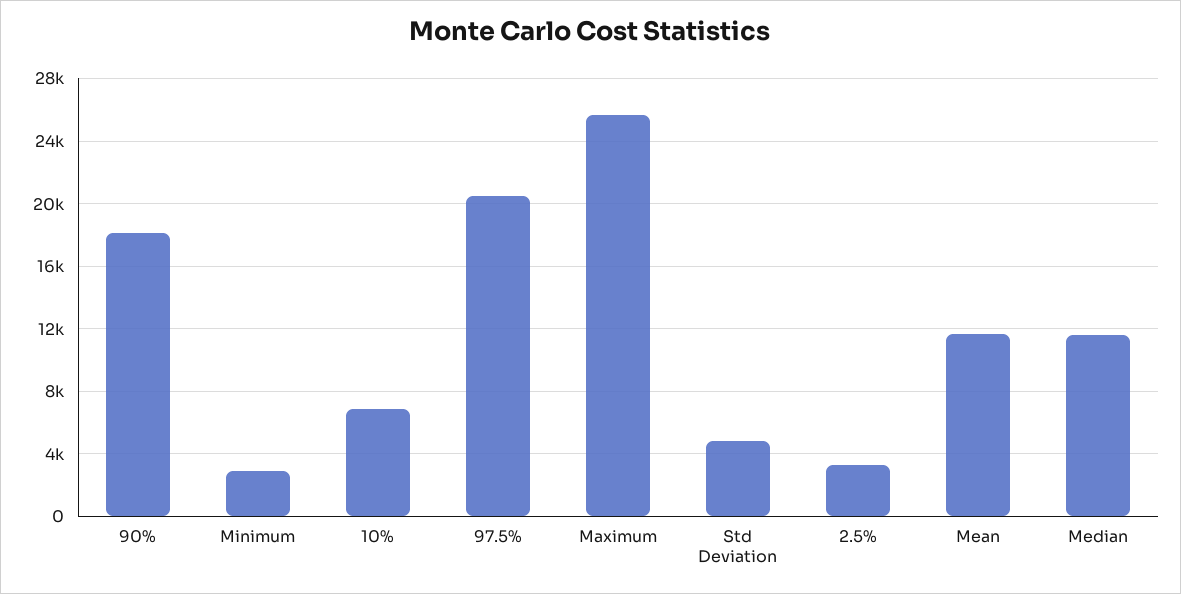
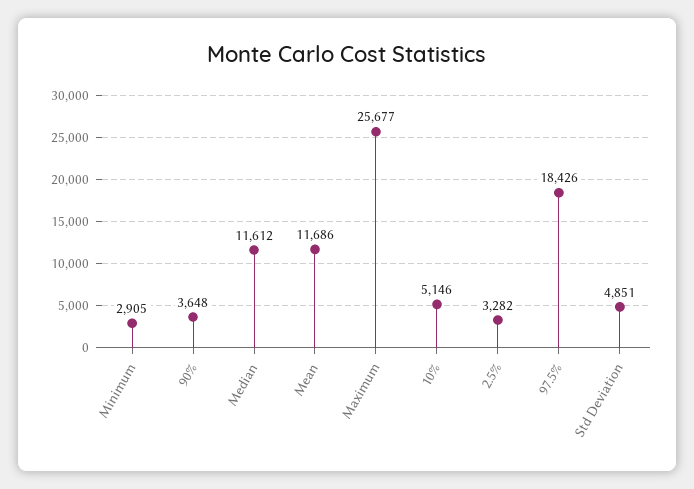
90%: 18000 -> 3648
10%: 7000 -> 5146
97.5%: 20500 -> 18426

